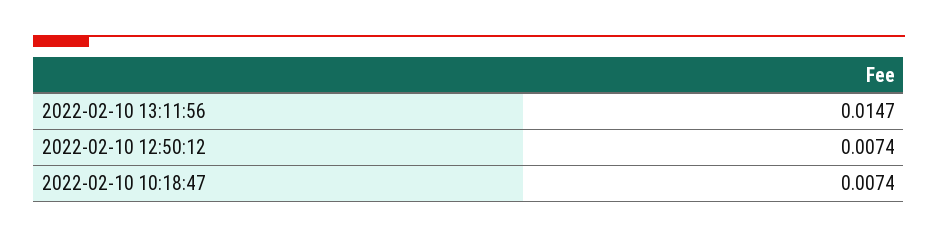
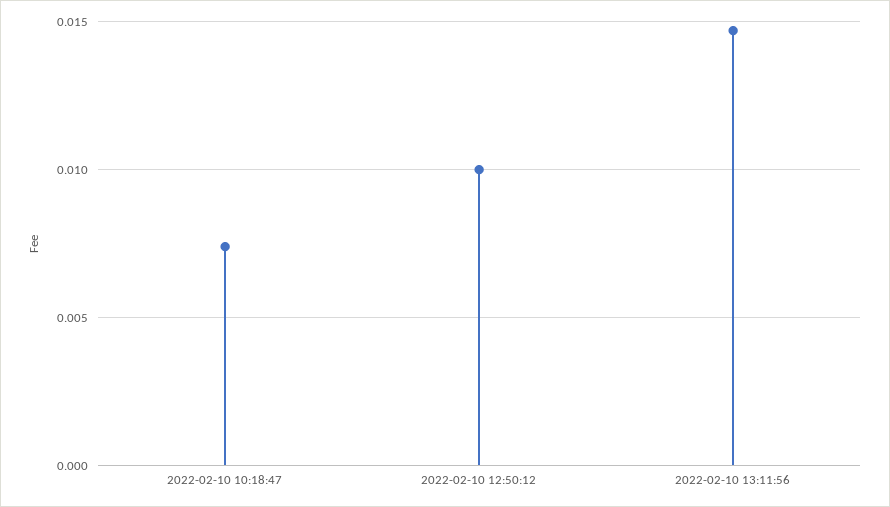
2022-02-10 12:50:12: 0.0074 -> 0.01

